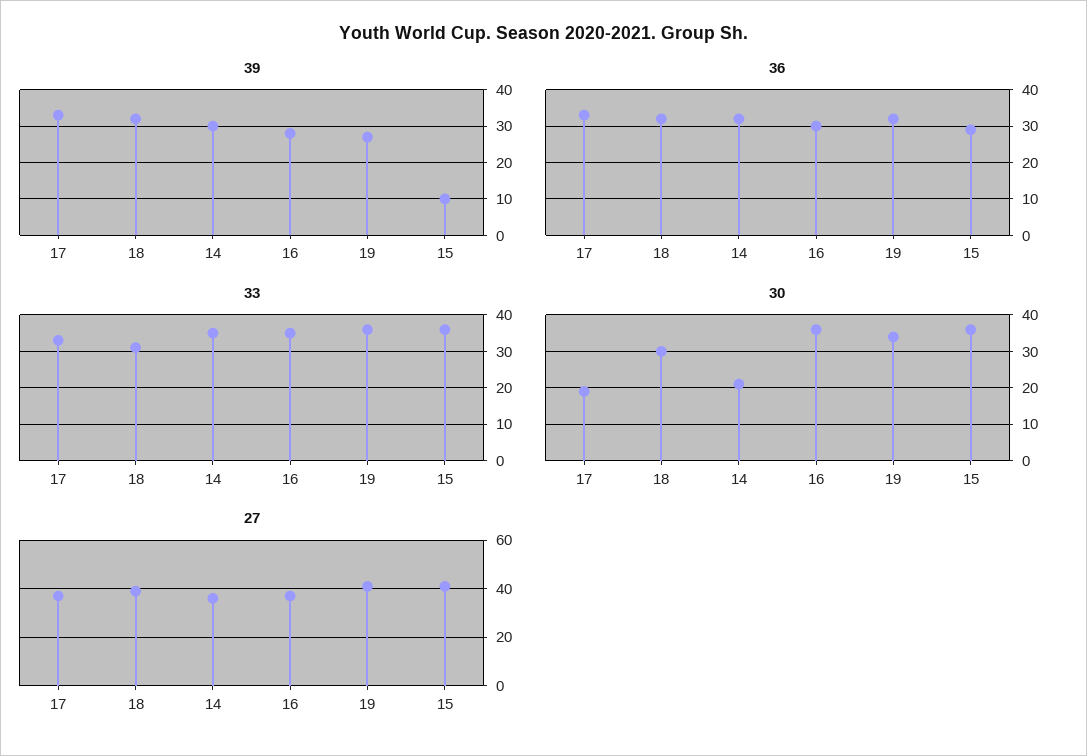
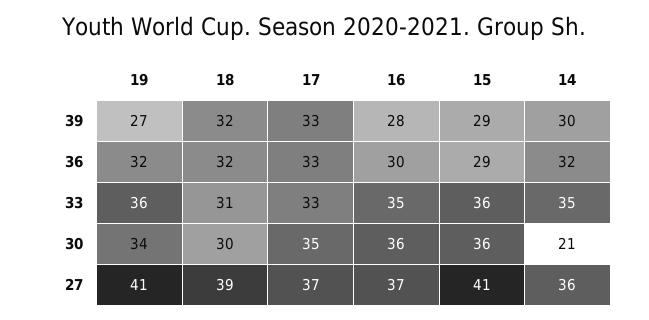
39, 15: 10 -> 29
30, 17: 20 -> 35

